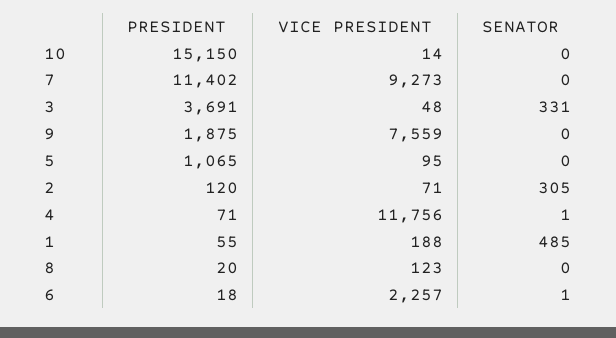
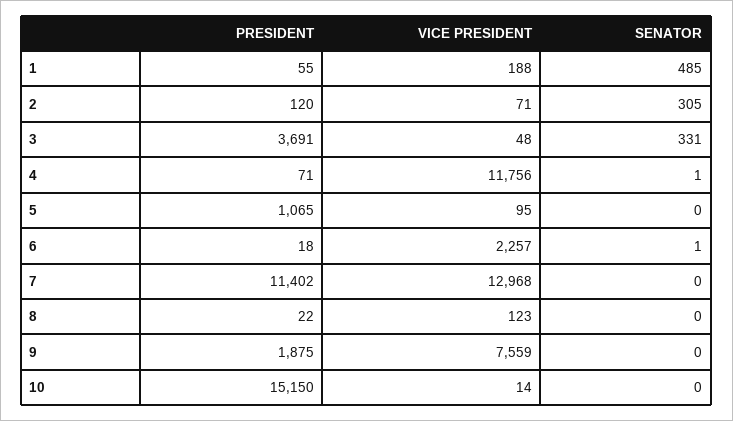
VICE PRESIDENT, 7: 9273 -> 12968
PRESIDENT, 8: 20 -> 22

